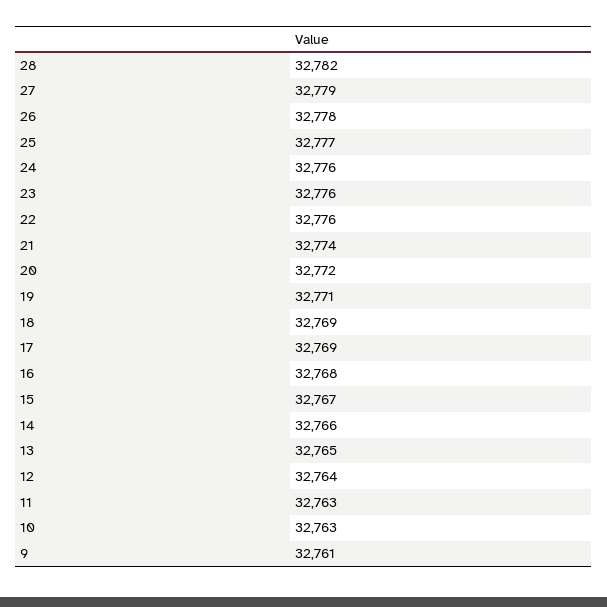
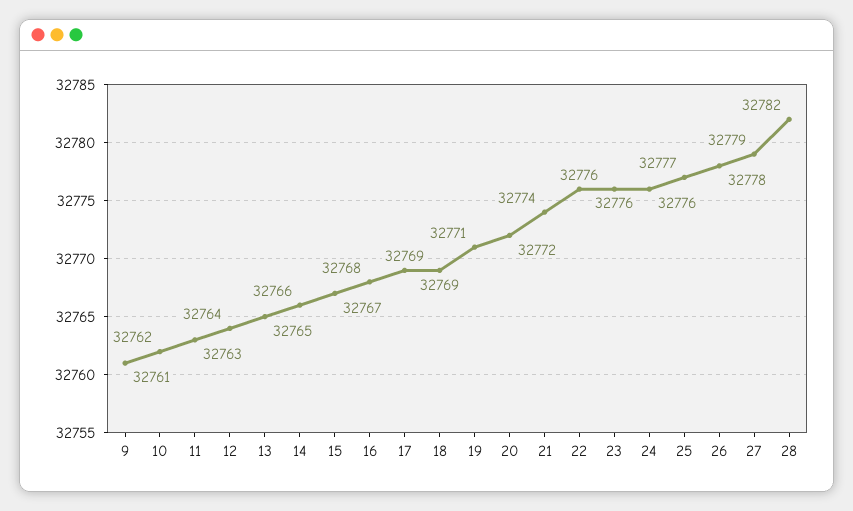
10: 32763 -> 32762

